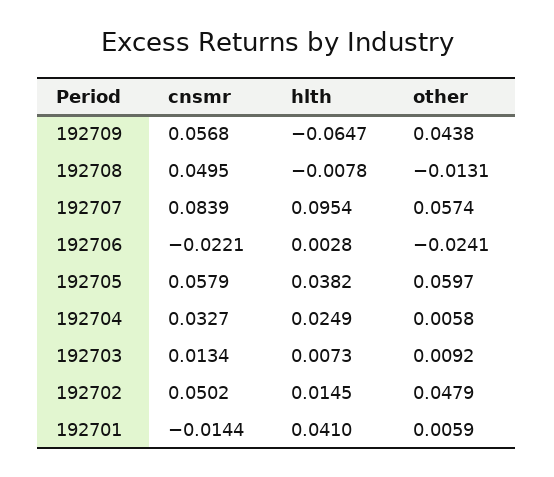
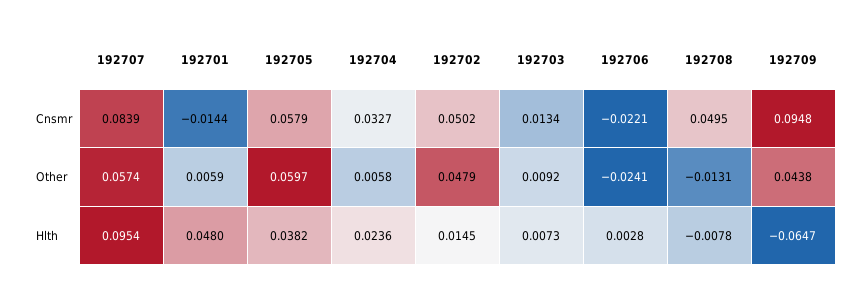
cnsmr, 192709: 0.0568 -> 0.0948
hlth, 192704: 0.0249 -> 0.0236
hlth, 192701: 0.041 -> 0.048

